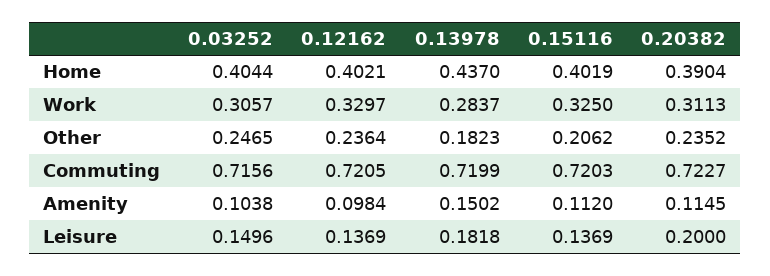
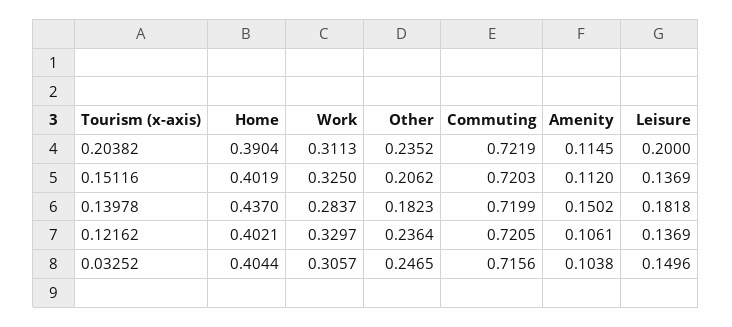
0.20382, Commuting: 0.7227 -> 0.7219
0.12162, Amenity: 0.0984 -> 0.1061

